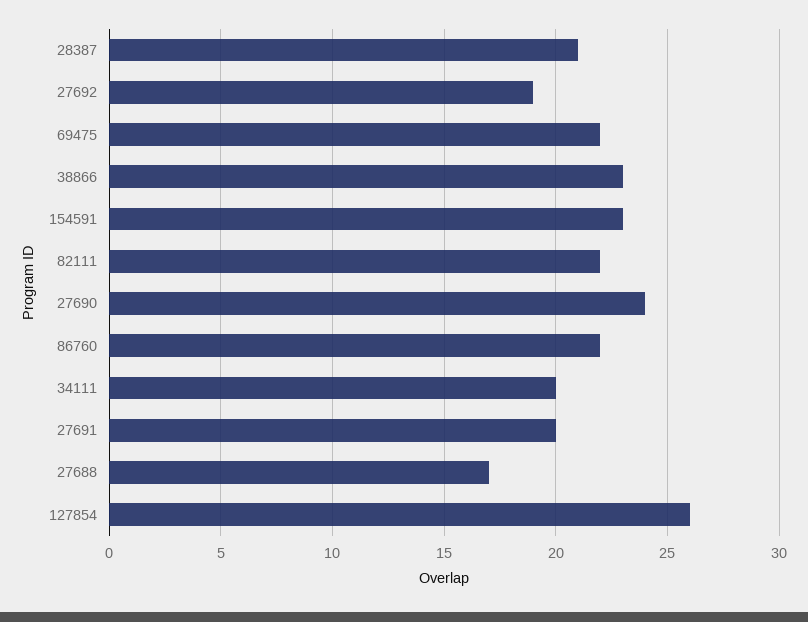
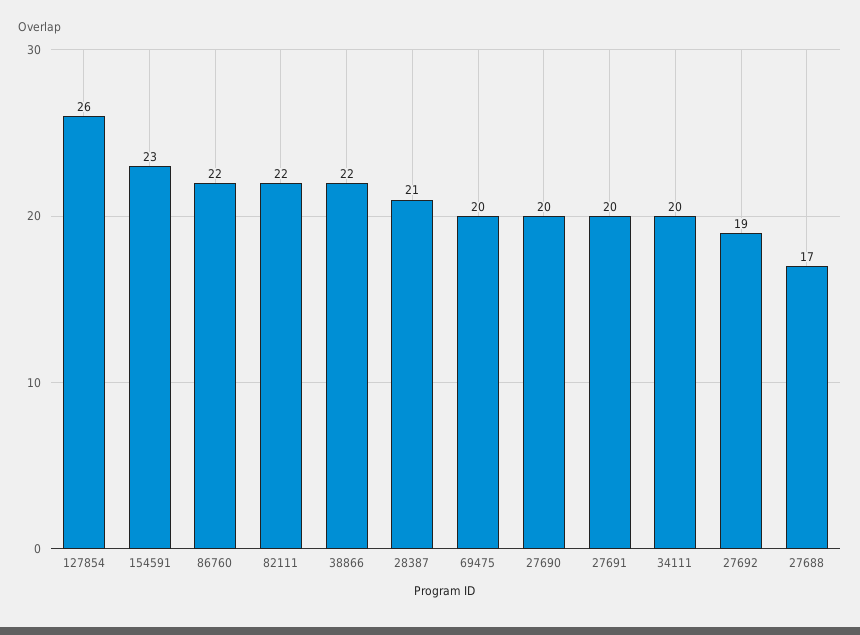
69475: 22 -> 20
38866: 23 -> 22
27690: 24 -> 20

